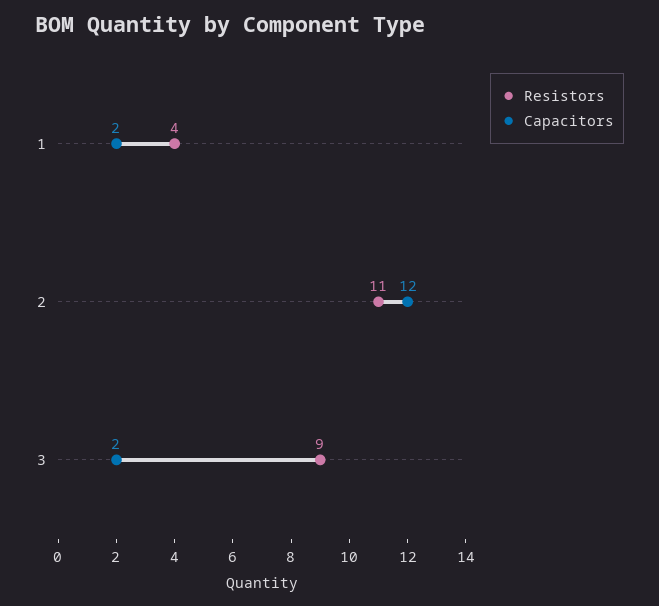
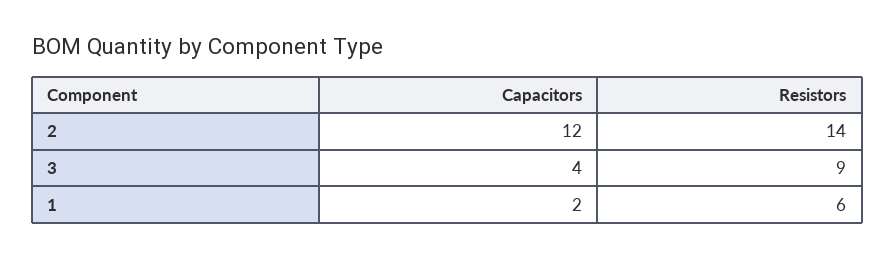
Resistors, 1: 4 -> 6
Resistors, 2: 11 -> 14
Capacitors, 3: 2 -> 4

